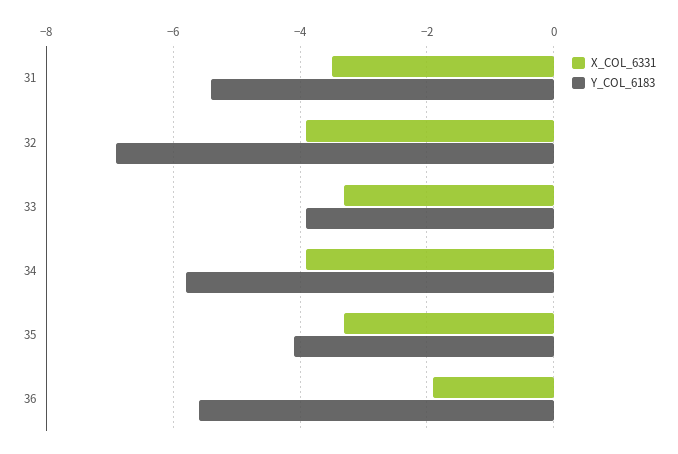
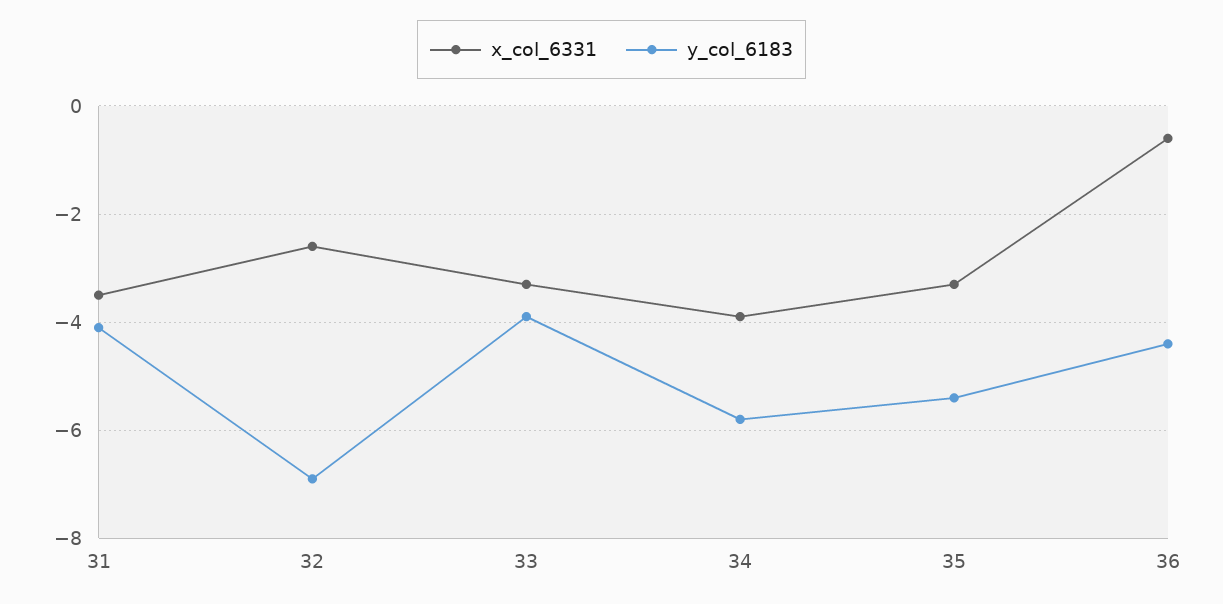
Y_COL_6183, 31: -5.5 -> -4
X_COL_6331, 32: -4 -> -2.5
Y_COL_6183, 35: -4 -> -5.5
X_COL_6331, 36: -2 -> -0.5
Y_COL_6183, 36: -5.5 -> -4.5

